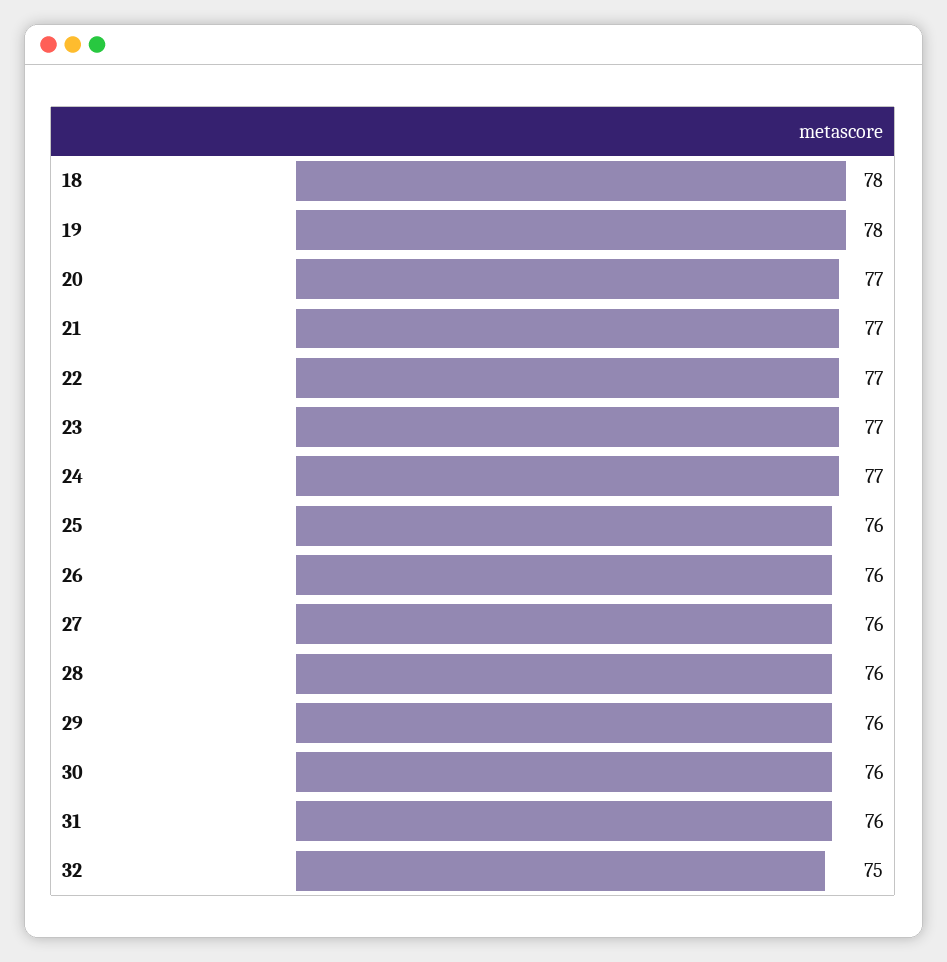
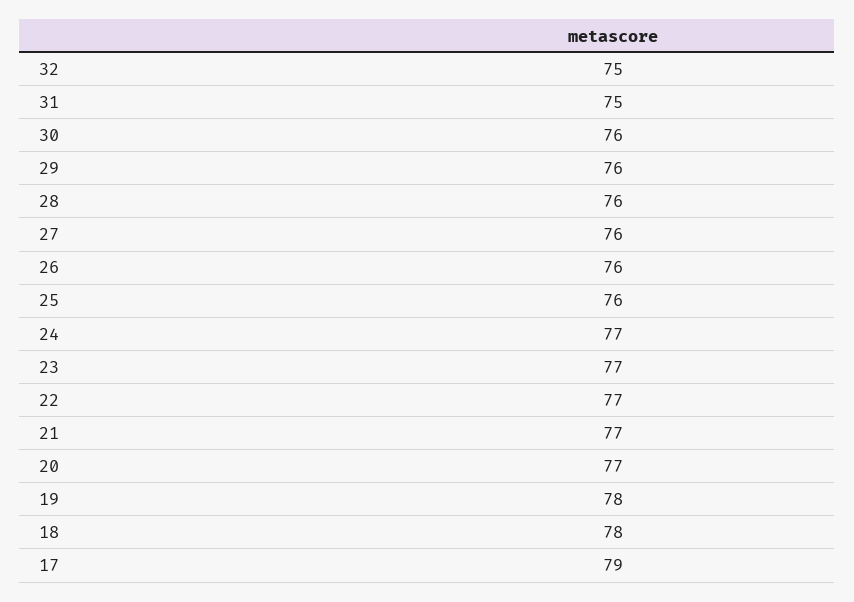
31: 76 -> 75
17: none -> 79

